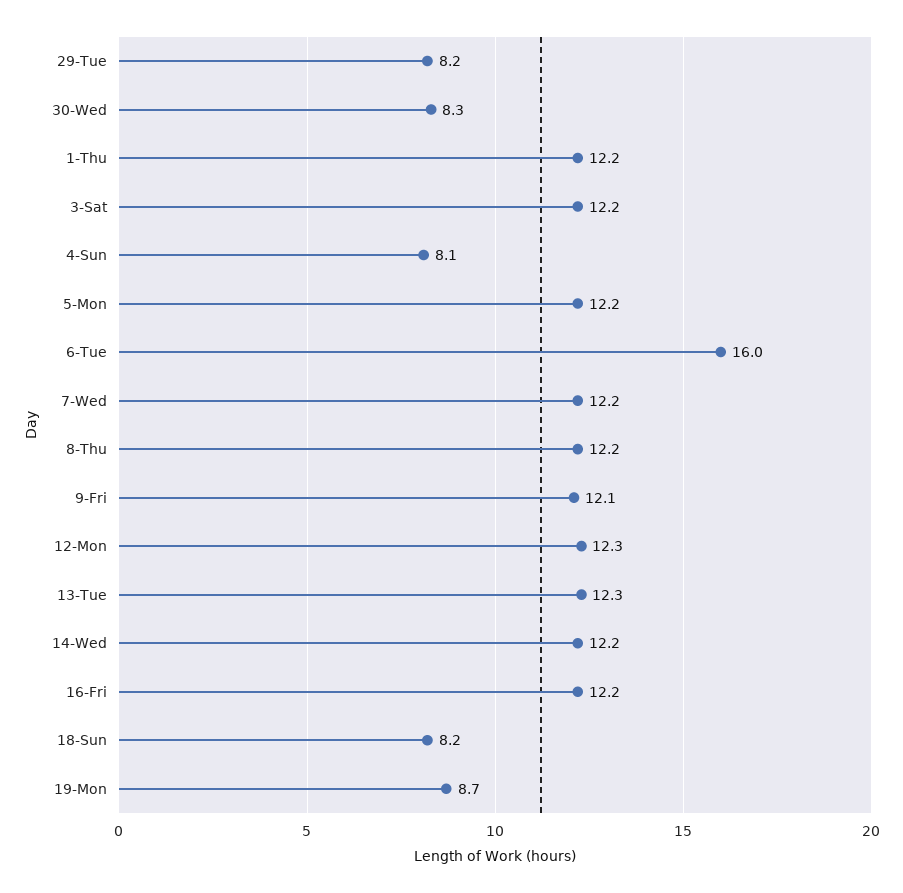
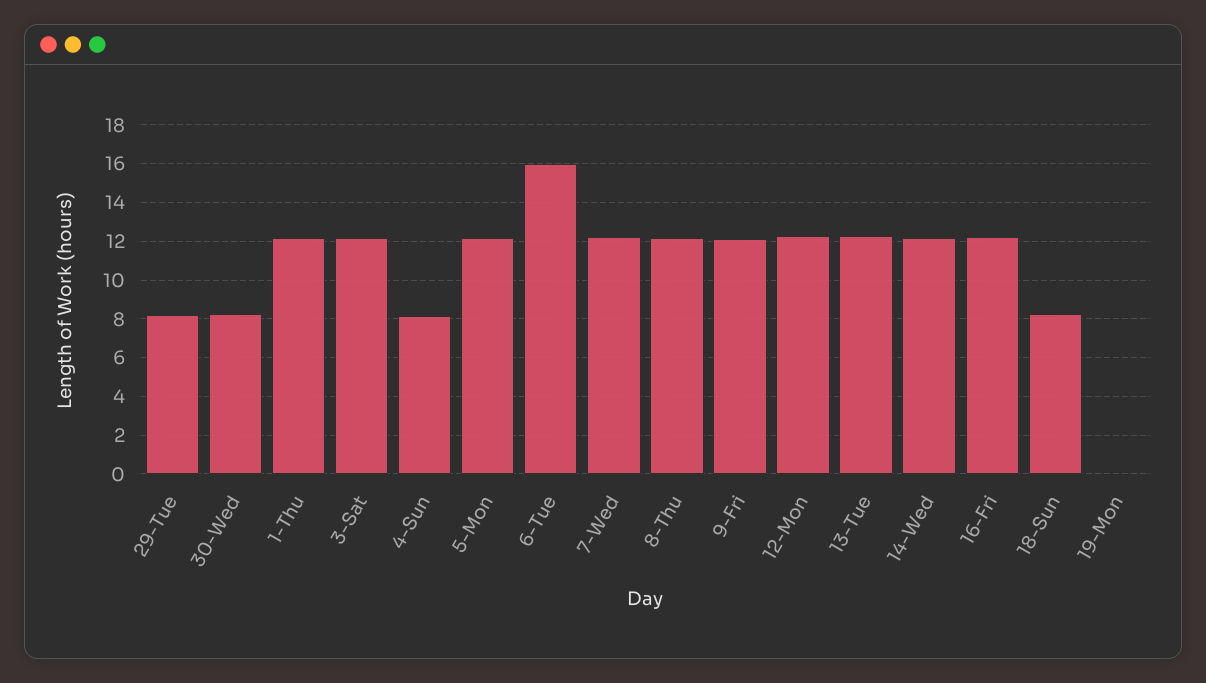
19-Mon: 8.7 -> 0

